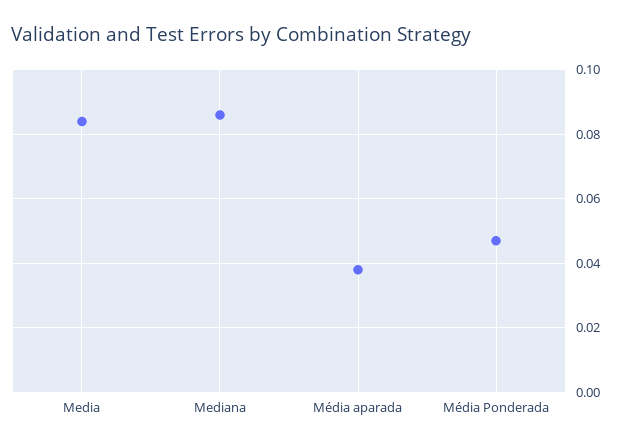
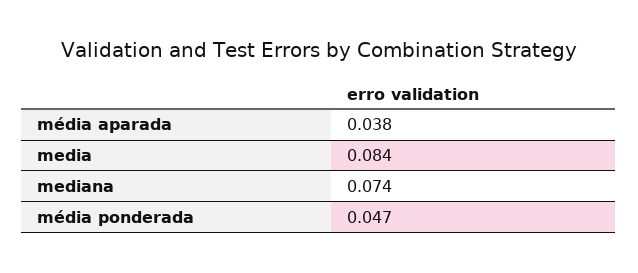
Mediana: 0.085 -> 0.074

